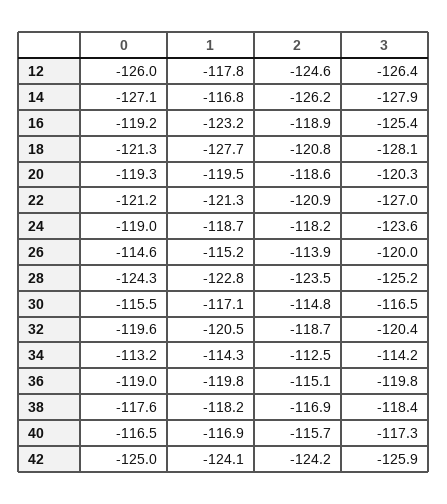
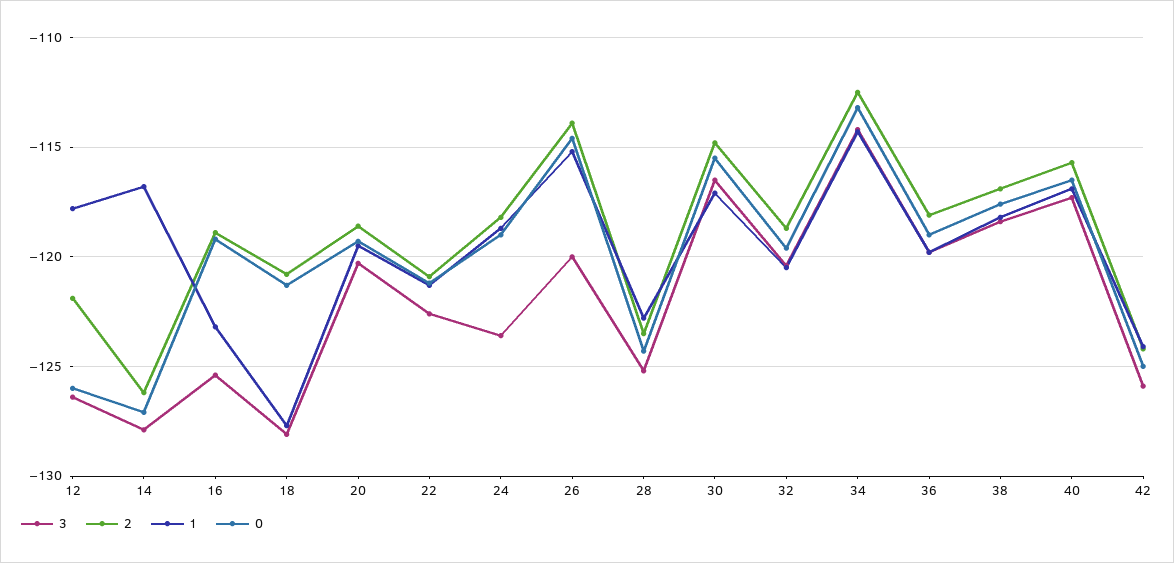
2, 12: -124.6 -> -122
3, 22: -127 -> -122.5
2, 36: -115.1 -> -118

